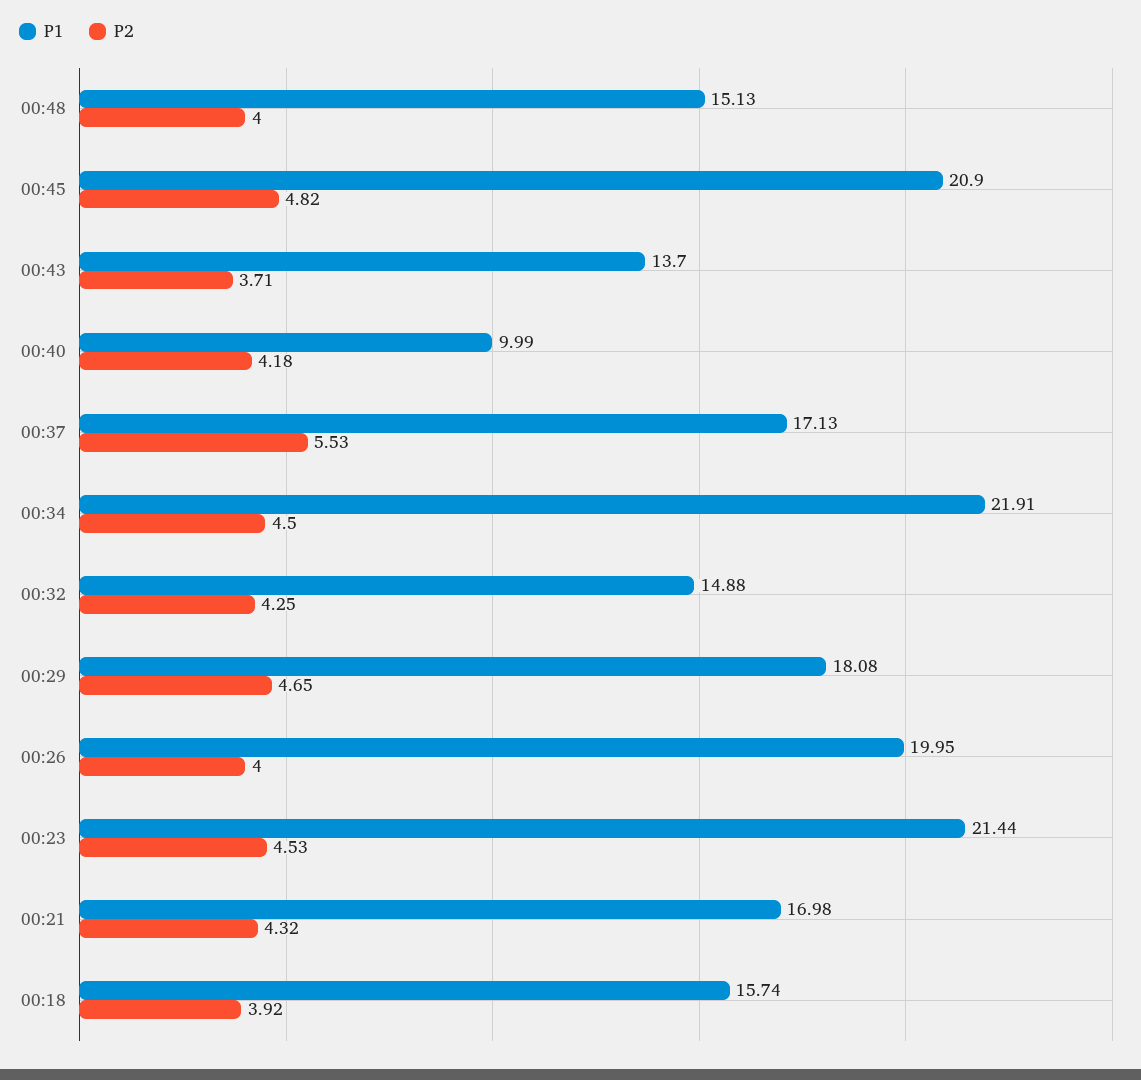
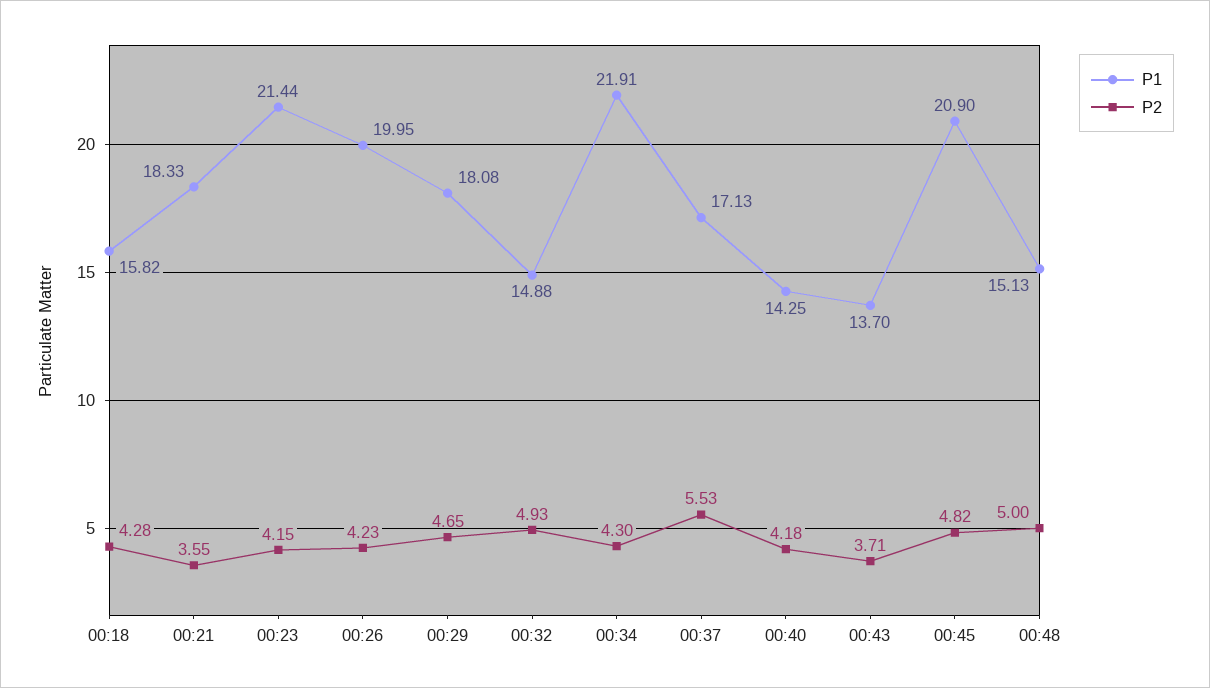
P2, 00:48: 4 -> 5
P1, 00:40: 9.99 -> 14.25
P2, 00:34: 4.5 -> 4.3
P2, 00:32: 4.25 -> 4.93
P2, 00:26: 4 -> 4.23
P2, 00:23: 4.53 -> 4.15
P1, 00:21: 16.98 -> 18.33
P2, 00:21: 4.32 -> 3.55
P1, 00:18: 15.74 -> 15.82
P2, 00:18: 3.92 -> 4.28

